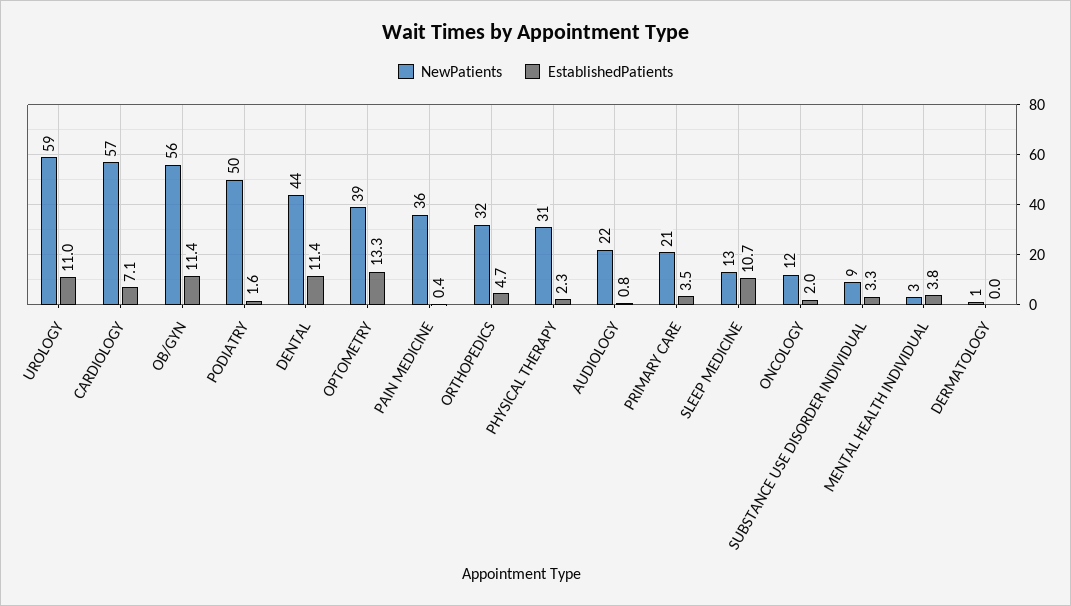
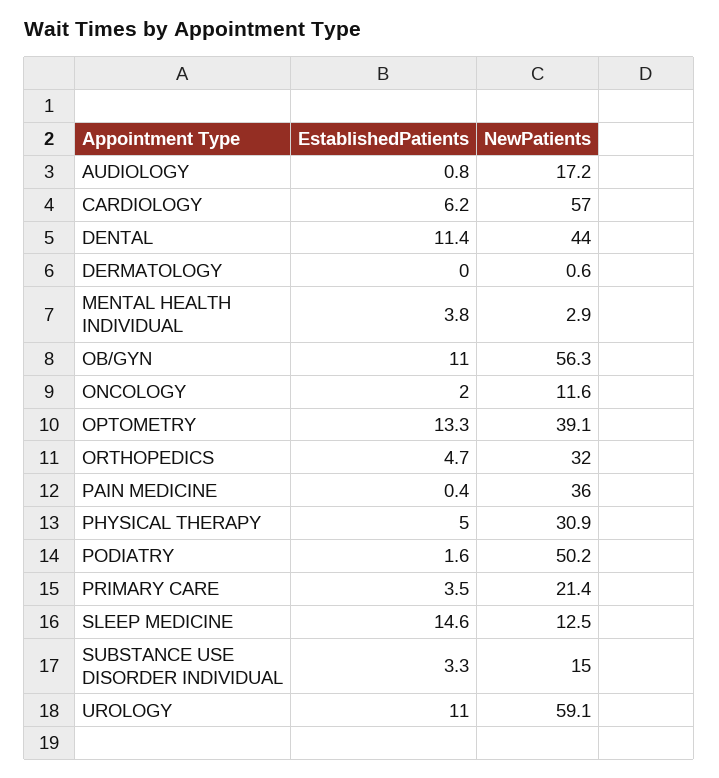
EstablishedPatients, CARDIOLOGY: 7.1 -> 6.2
EstablishedPatients, OB/GYN: 11.4 -> 11
EstablishedPatients, PHYSICAL THERAPY: 2.3 -> 5
NewPatients, AUDIOLOGY: 22 -> 17.2
EstablishedPatients, SLEEP MEDICINE: 10.7 -> 14.6
NewPatients, SUBSTANCE USE DISORDER INDIVIDUAL: 9 -> 15

